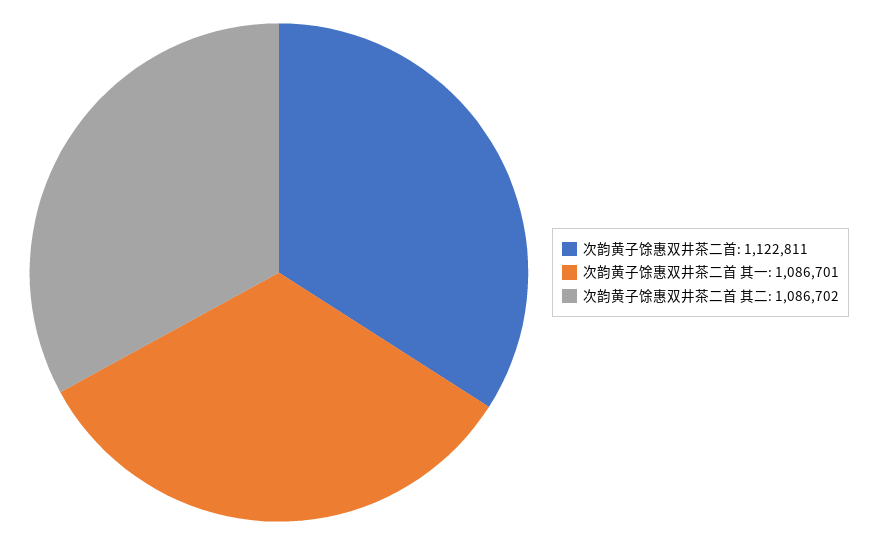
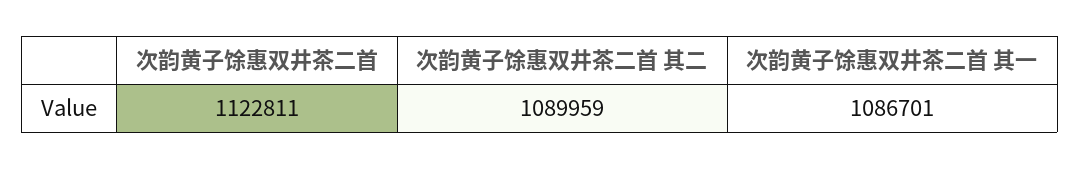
次韵黄子馀惠双井茶二首 其二: 1086702 -> 1089959

